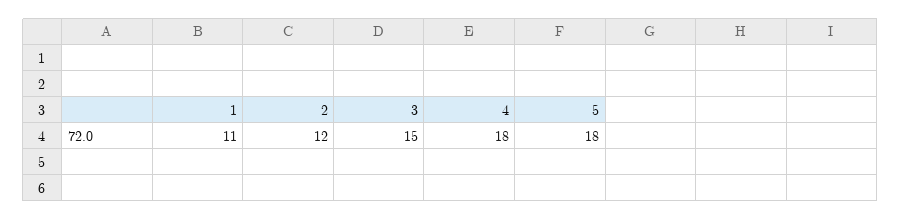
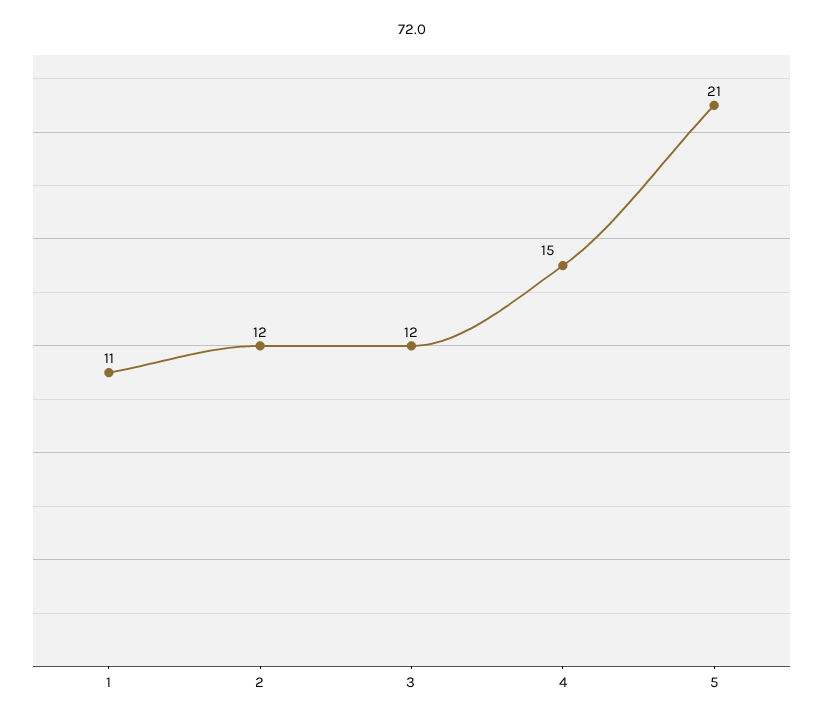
3: 15 -> 12
4: 18 -> 15
5: 18 -> 21

